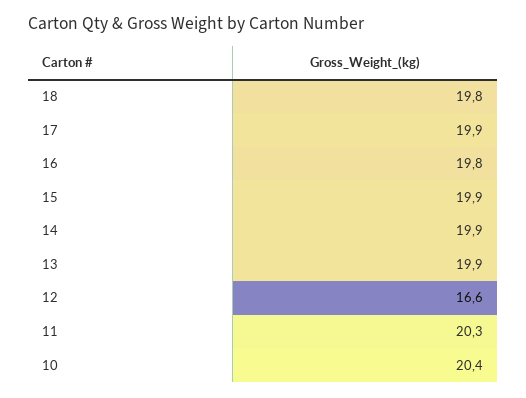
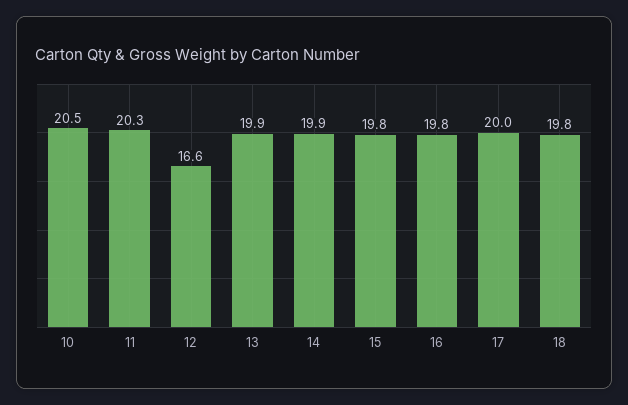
17: 19.9 -> 20
15: 19.9 -> 19.8
10: 20.4 -> 20.5

